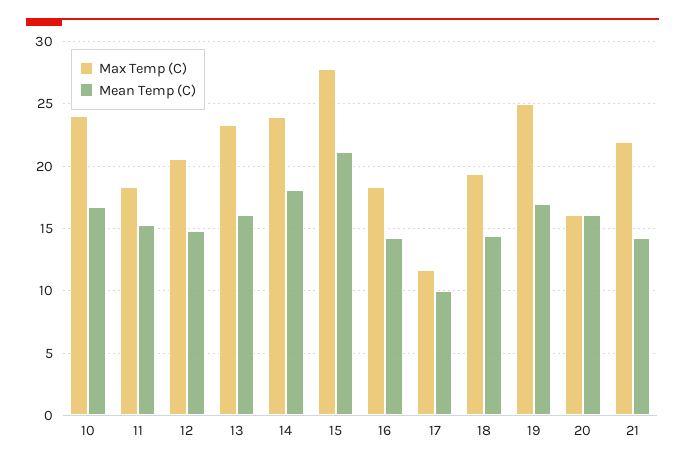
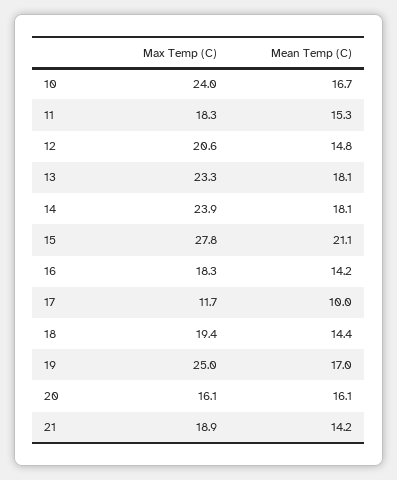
Mean Temp (C), 13: 16 -> 18.1
Max Temp (C), 21: 22 -> 18.9

